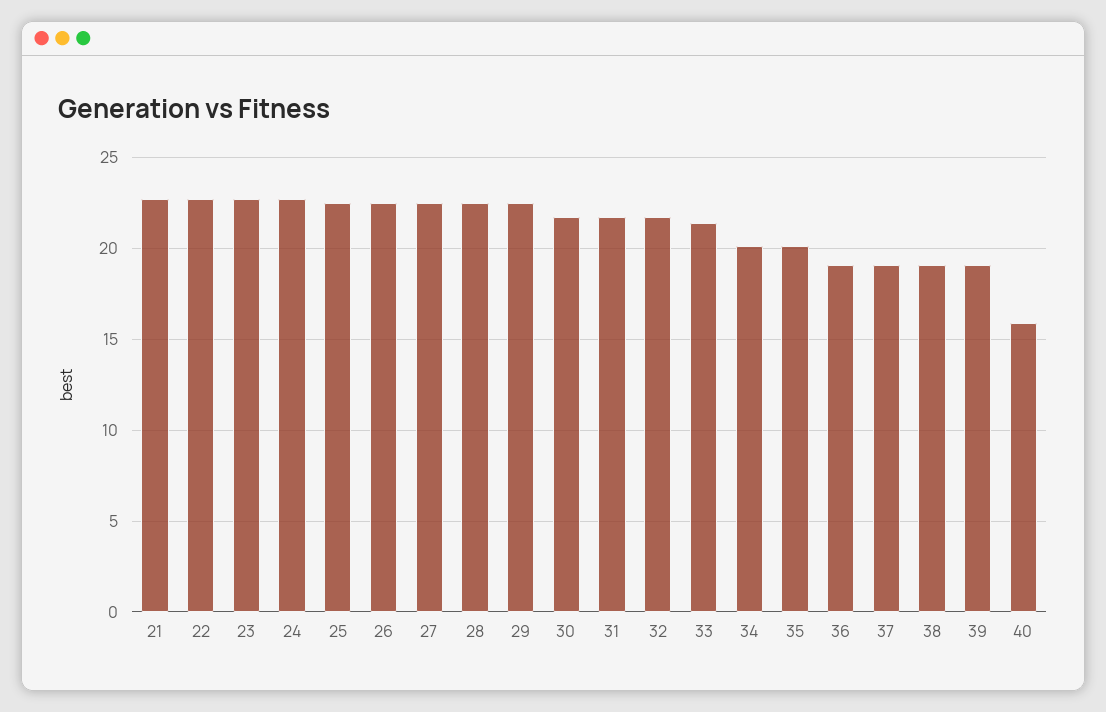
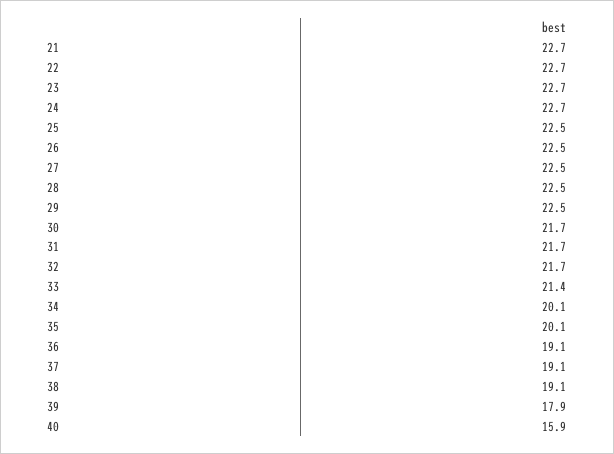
39: 19 -> 17.9

